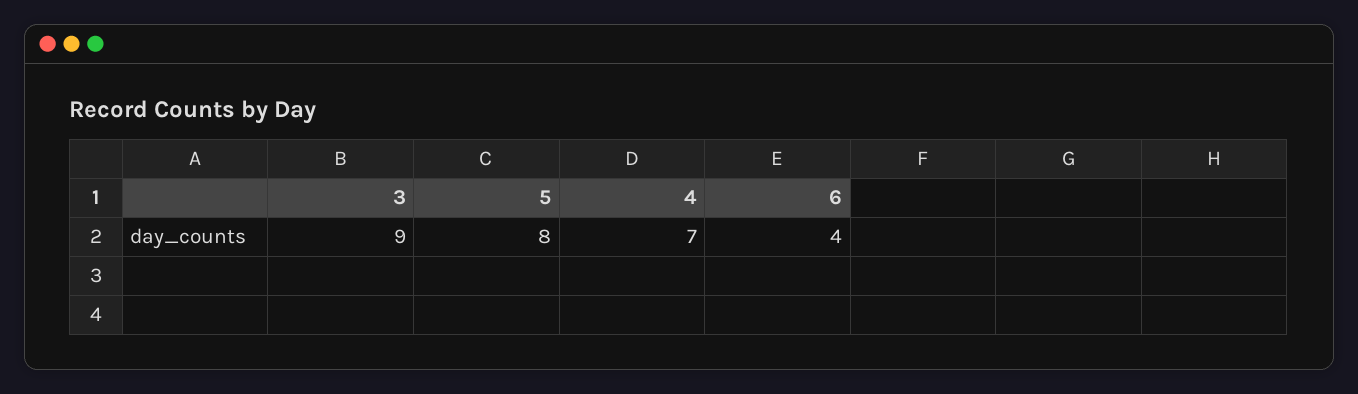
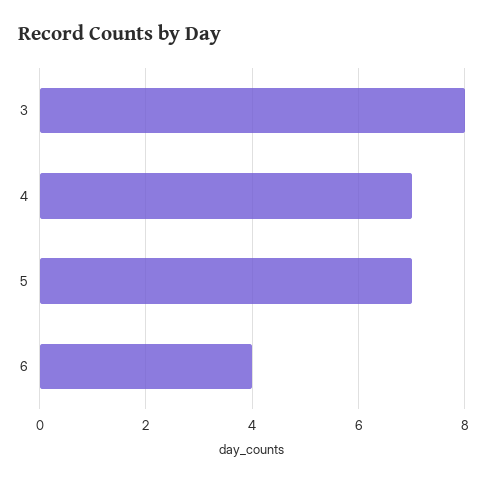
3: 9 -> 8
5: 8 -> 7

